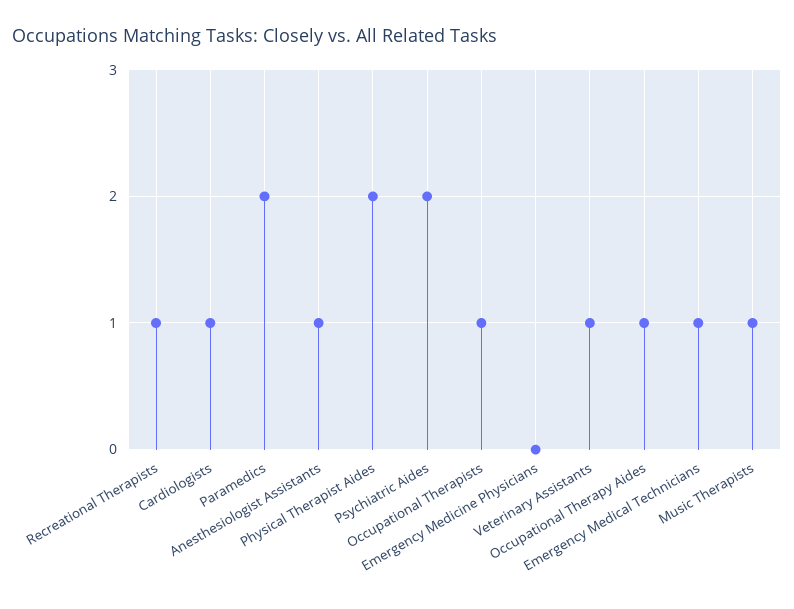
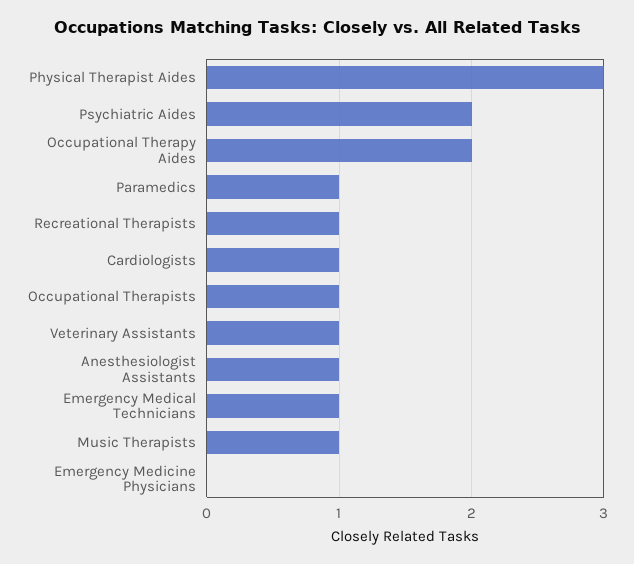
Paramedics: 2 -> 1
Physical Therapist Aides: 2 -> 3
Occupational Therapy Aides: 1 -> 2

